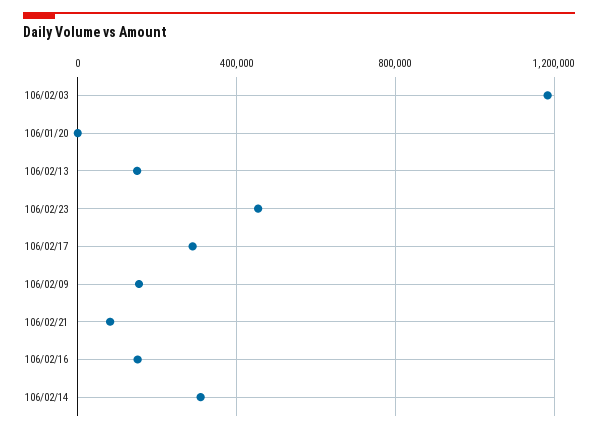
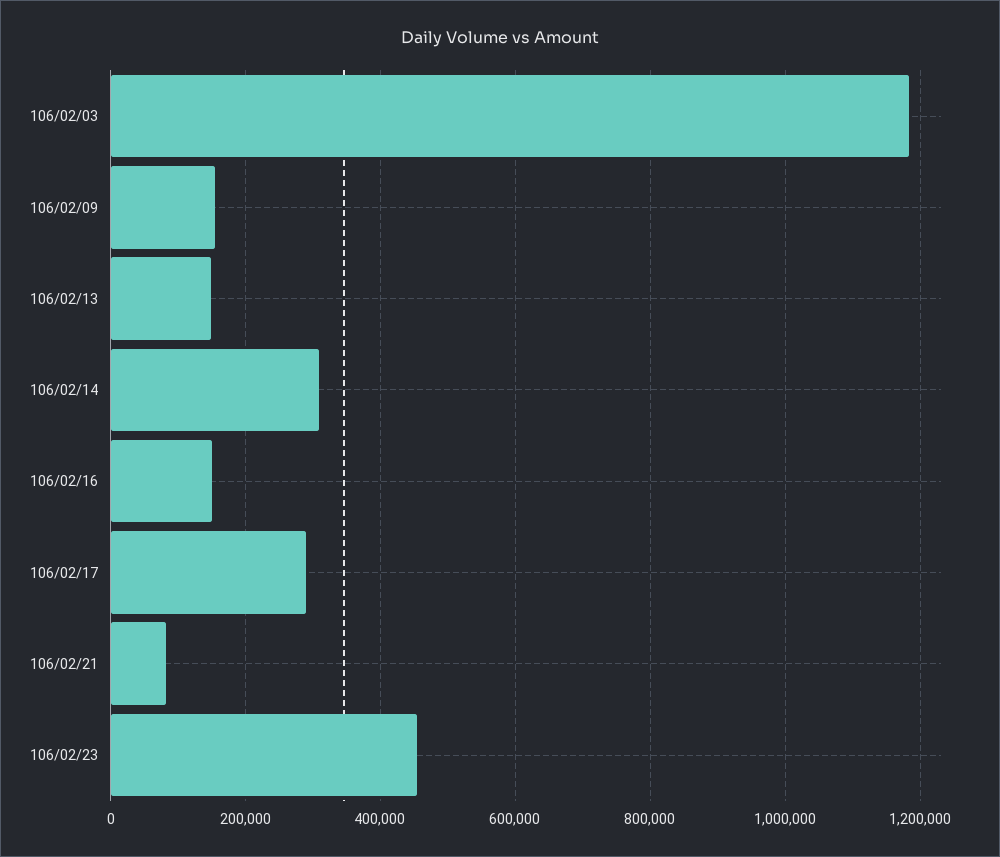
106/01/20: 0 -> none

